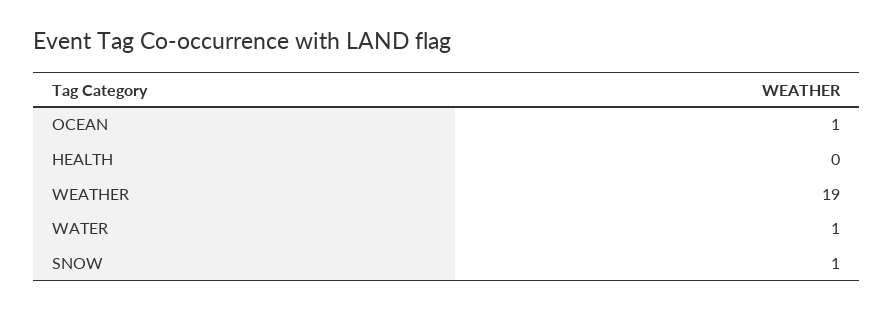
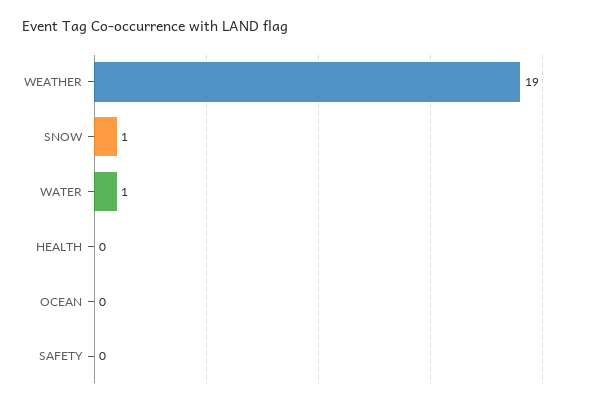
OCEAN: 1 -> 0
SAFETY: none -> 0

